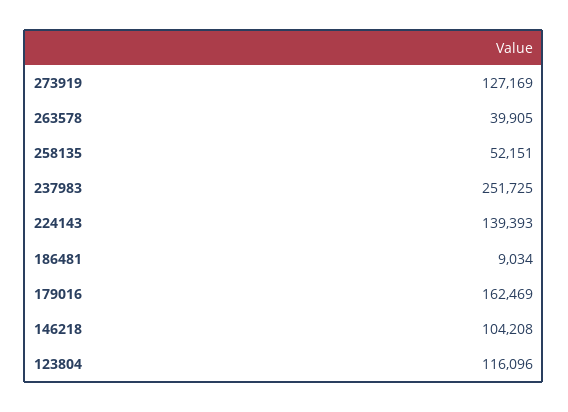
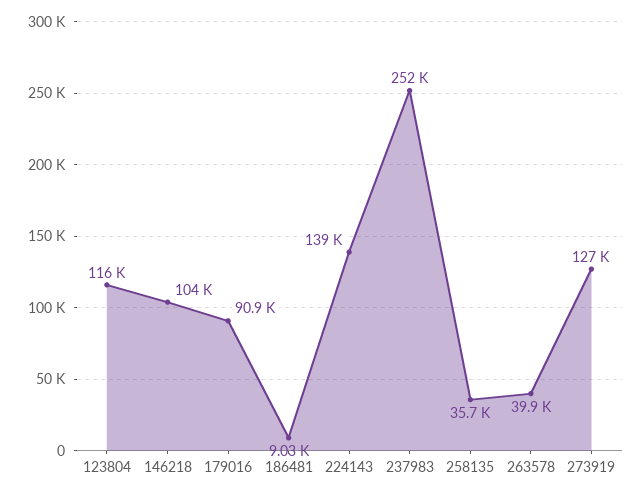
258135: 52151 -> 35700
179016: 162469 -> 90900

